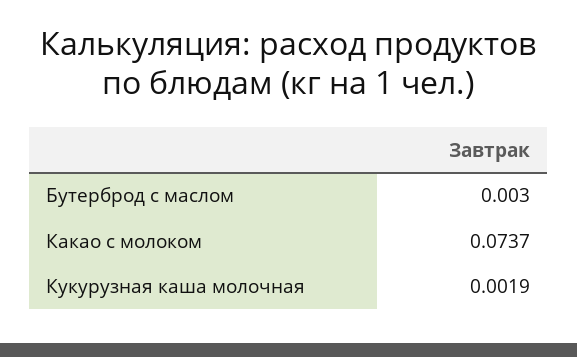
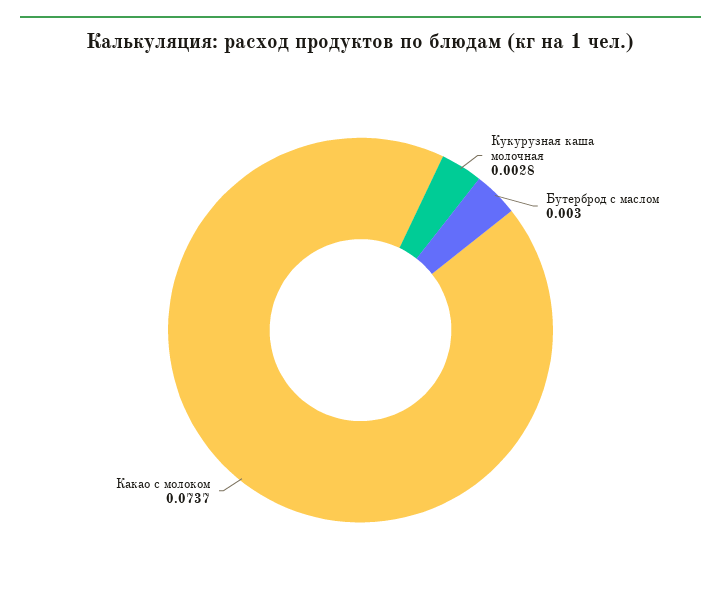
Кукурузная каша молочная: 0.0019 -> 0.0028

